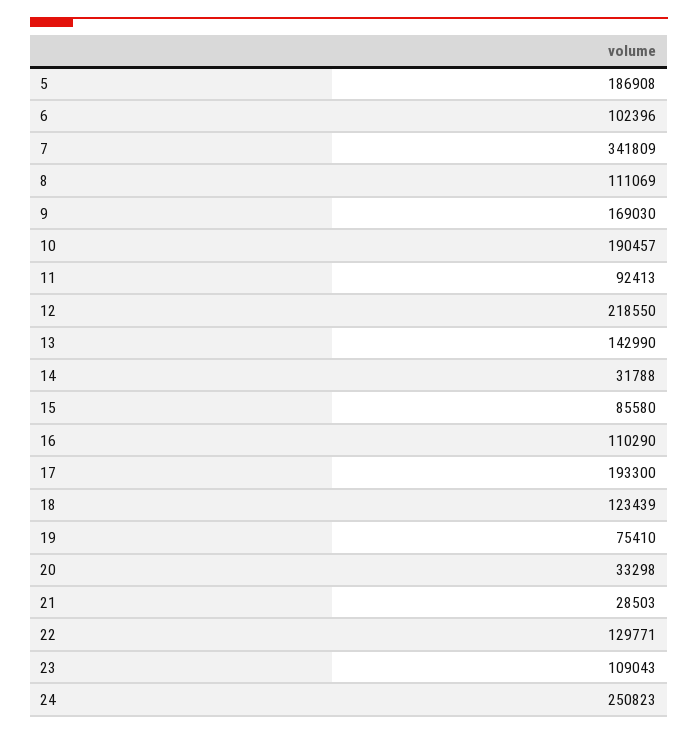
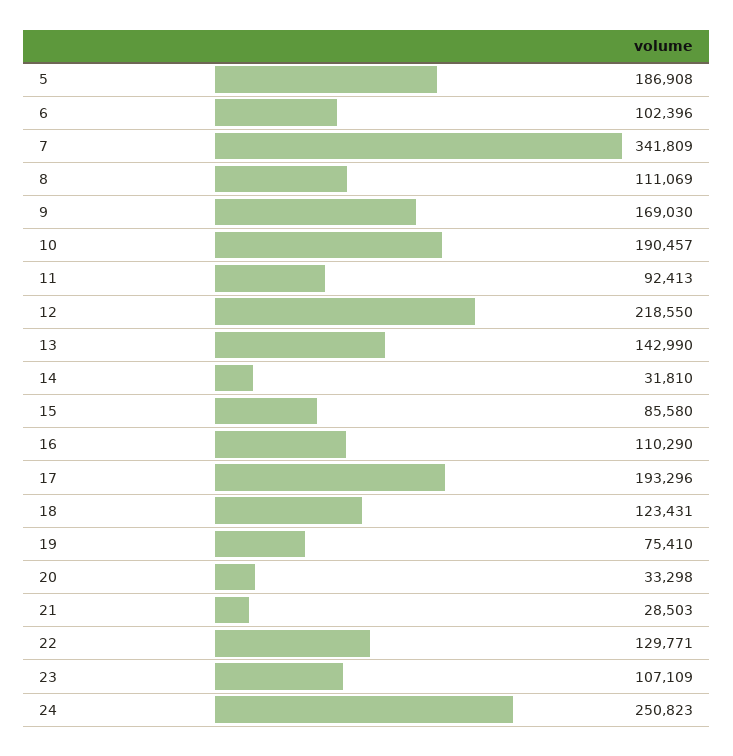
14: 31788 -> 31810
17: 193300 -> 193296
18: 123439 -> 123431
23: 109043 -> 107109

